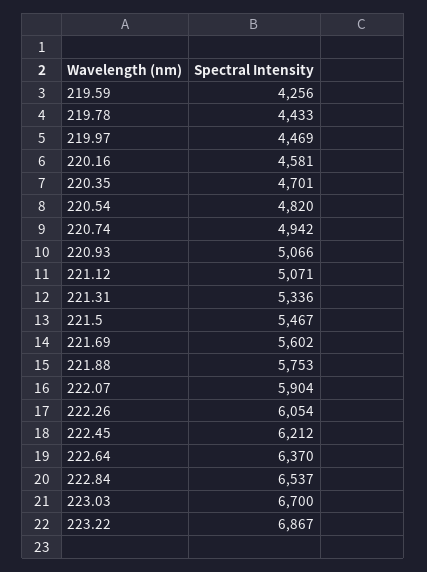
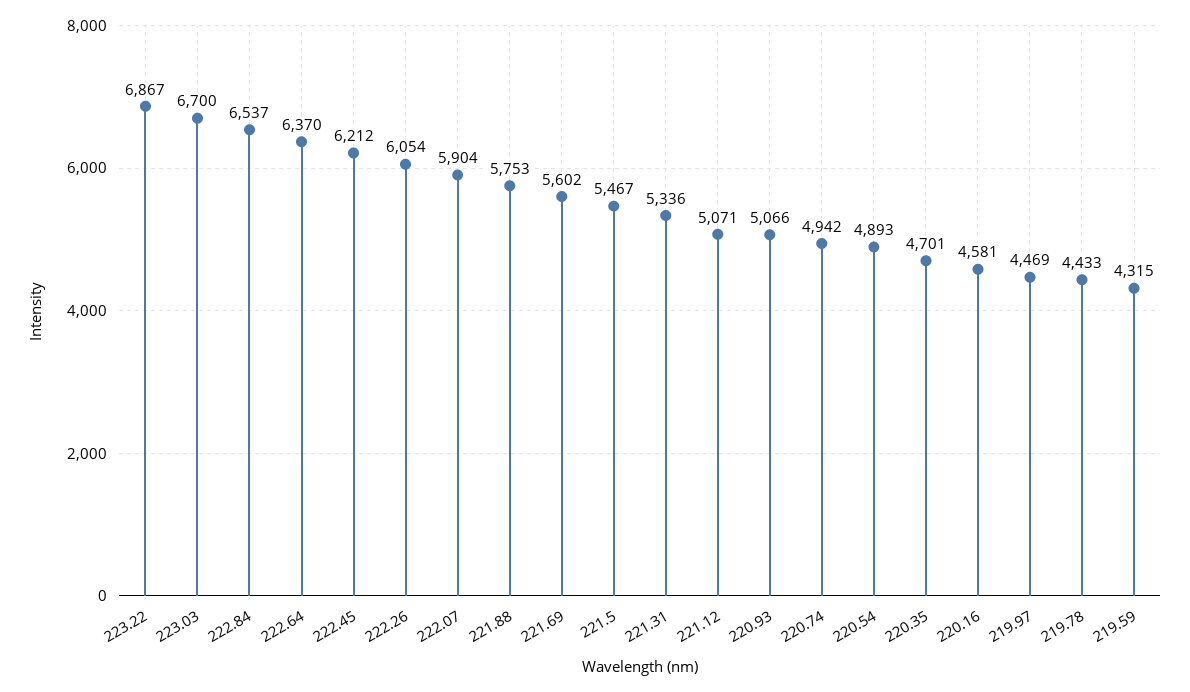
219.59: 4256 -> 4315
220.54: 4820 -> 4893

